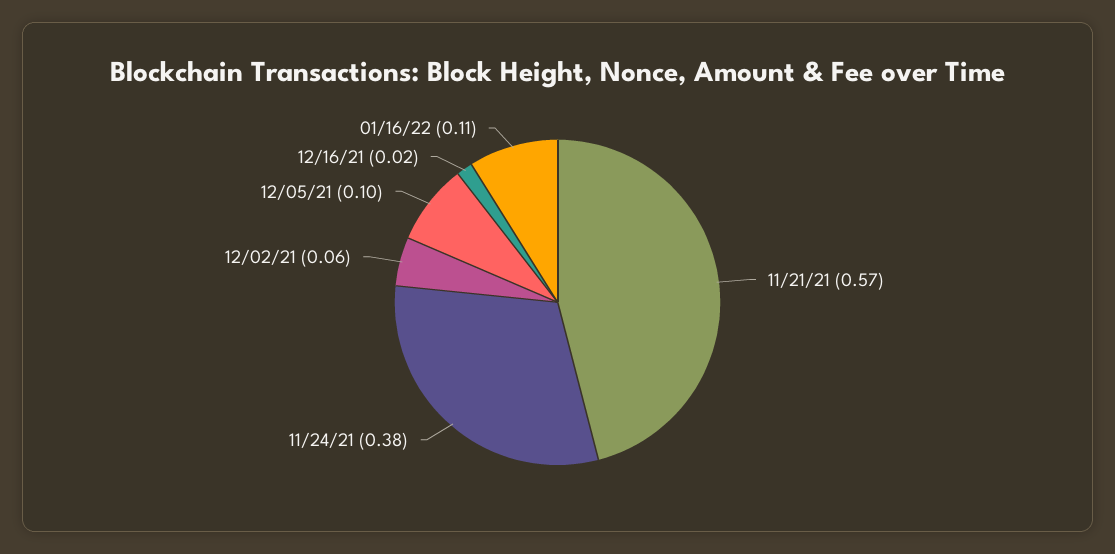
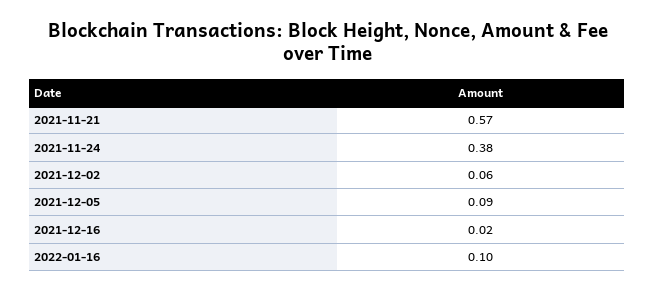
12/05/21: 0.1 -> 0.09
01/16/22: 0.11 -> 0.1

